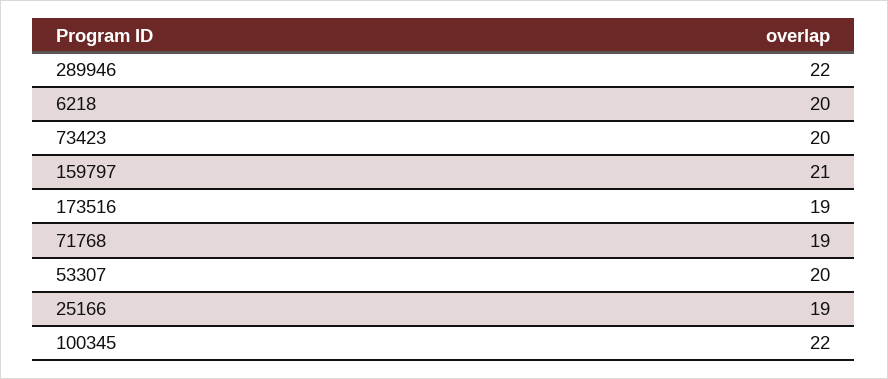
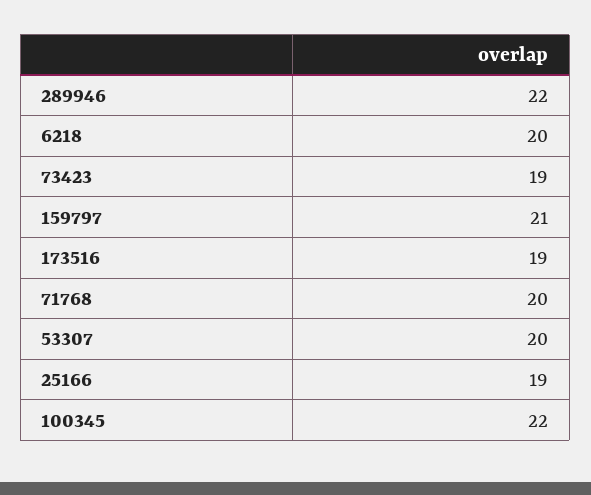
73423: 20 -> 19
71768: 19 -> 20

